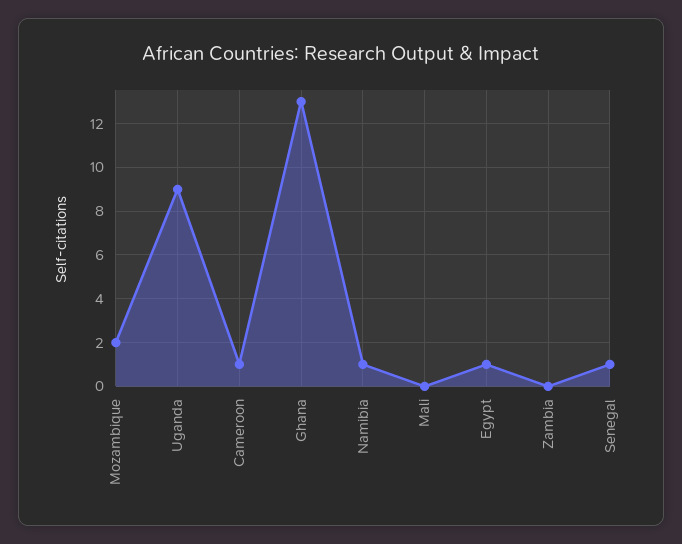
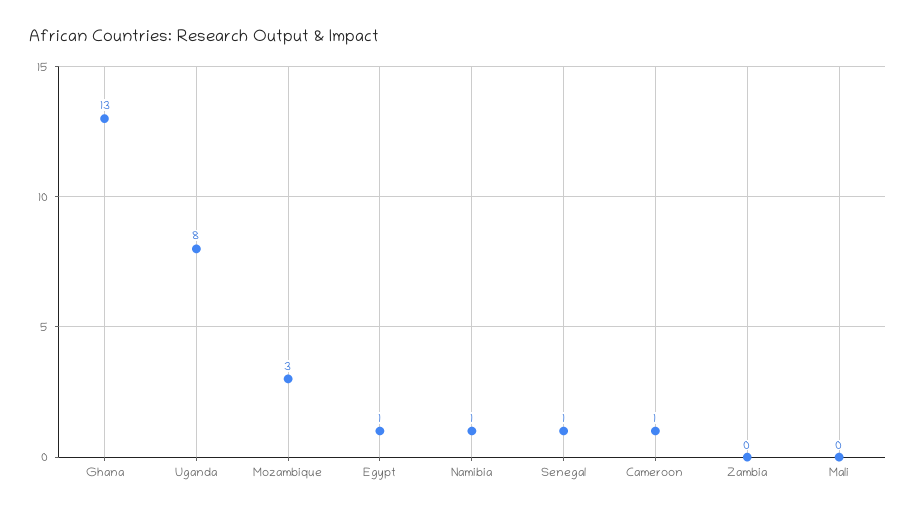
Mozambique: 2 -> 3
Uganda: 9 -> 8

